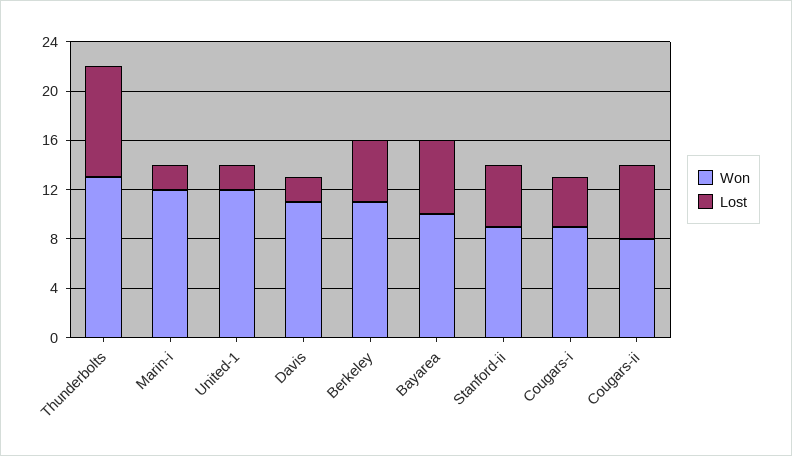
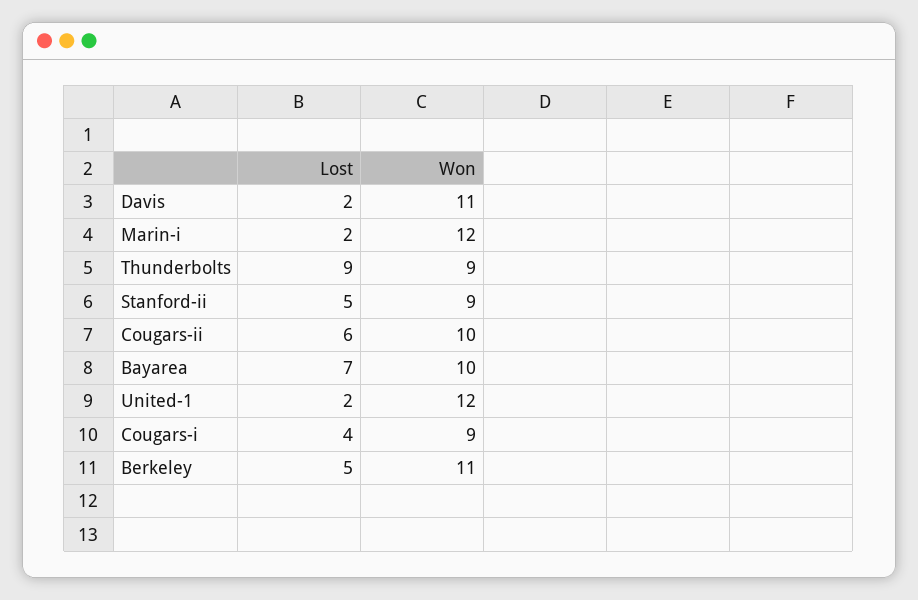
Won, Thunderbolts: 13 -> 9
Lost, Bayarea: 6 -> 7
Won, Cougars-ii: 8 -> 10

